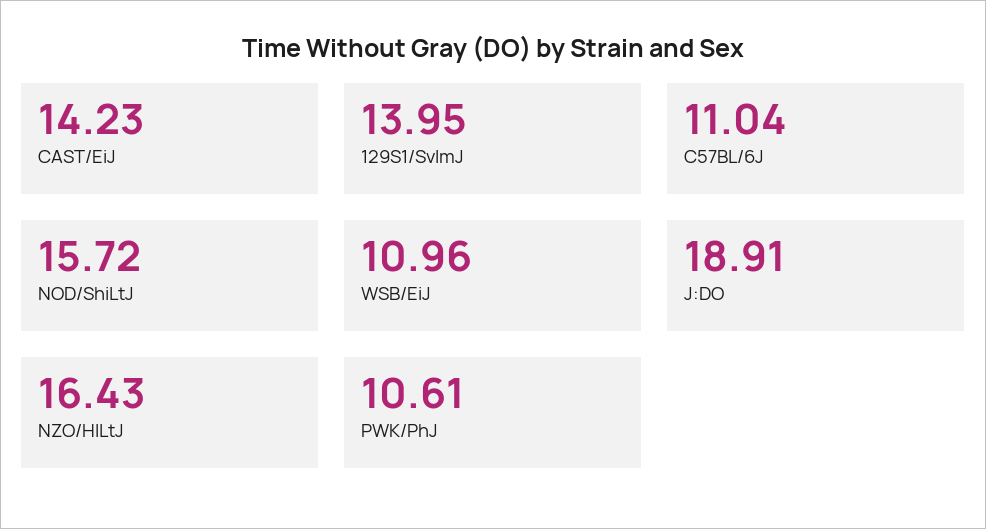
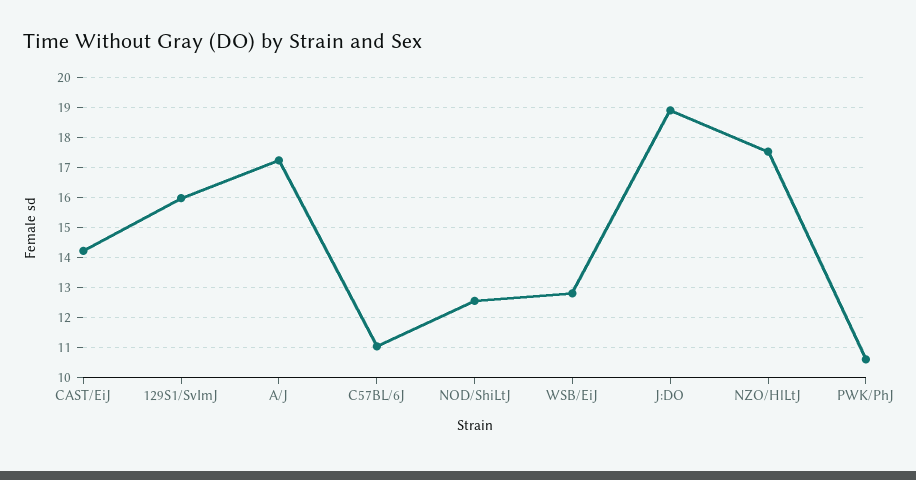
129S1/SvImJ: 13.95 -> 16
NOD/ShiLtJ: 15.72 -> 12.5
WSB/EiJ: 10.96 -> 12.75
NZO/HlLtJ: 16.43 -> 17.5
A/J: none -> 17.25

